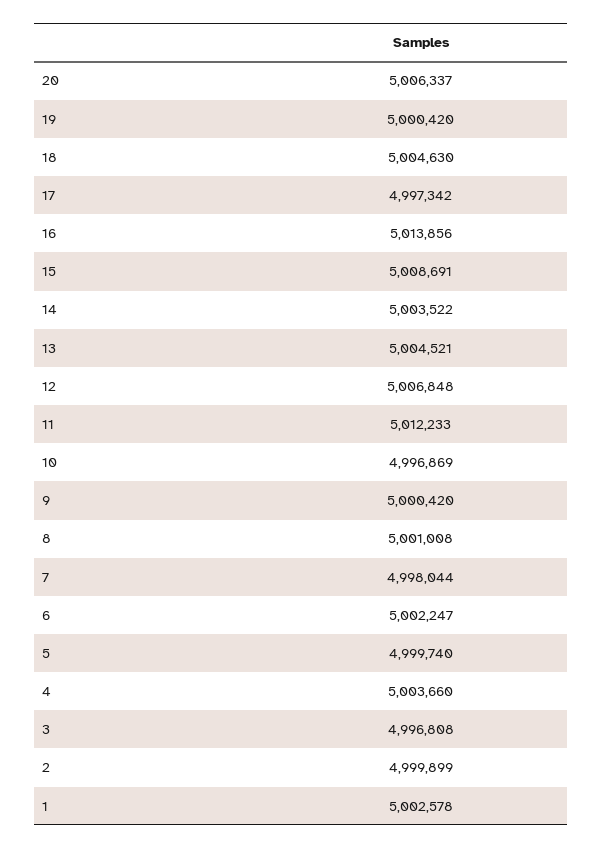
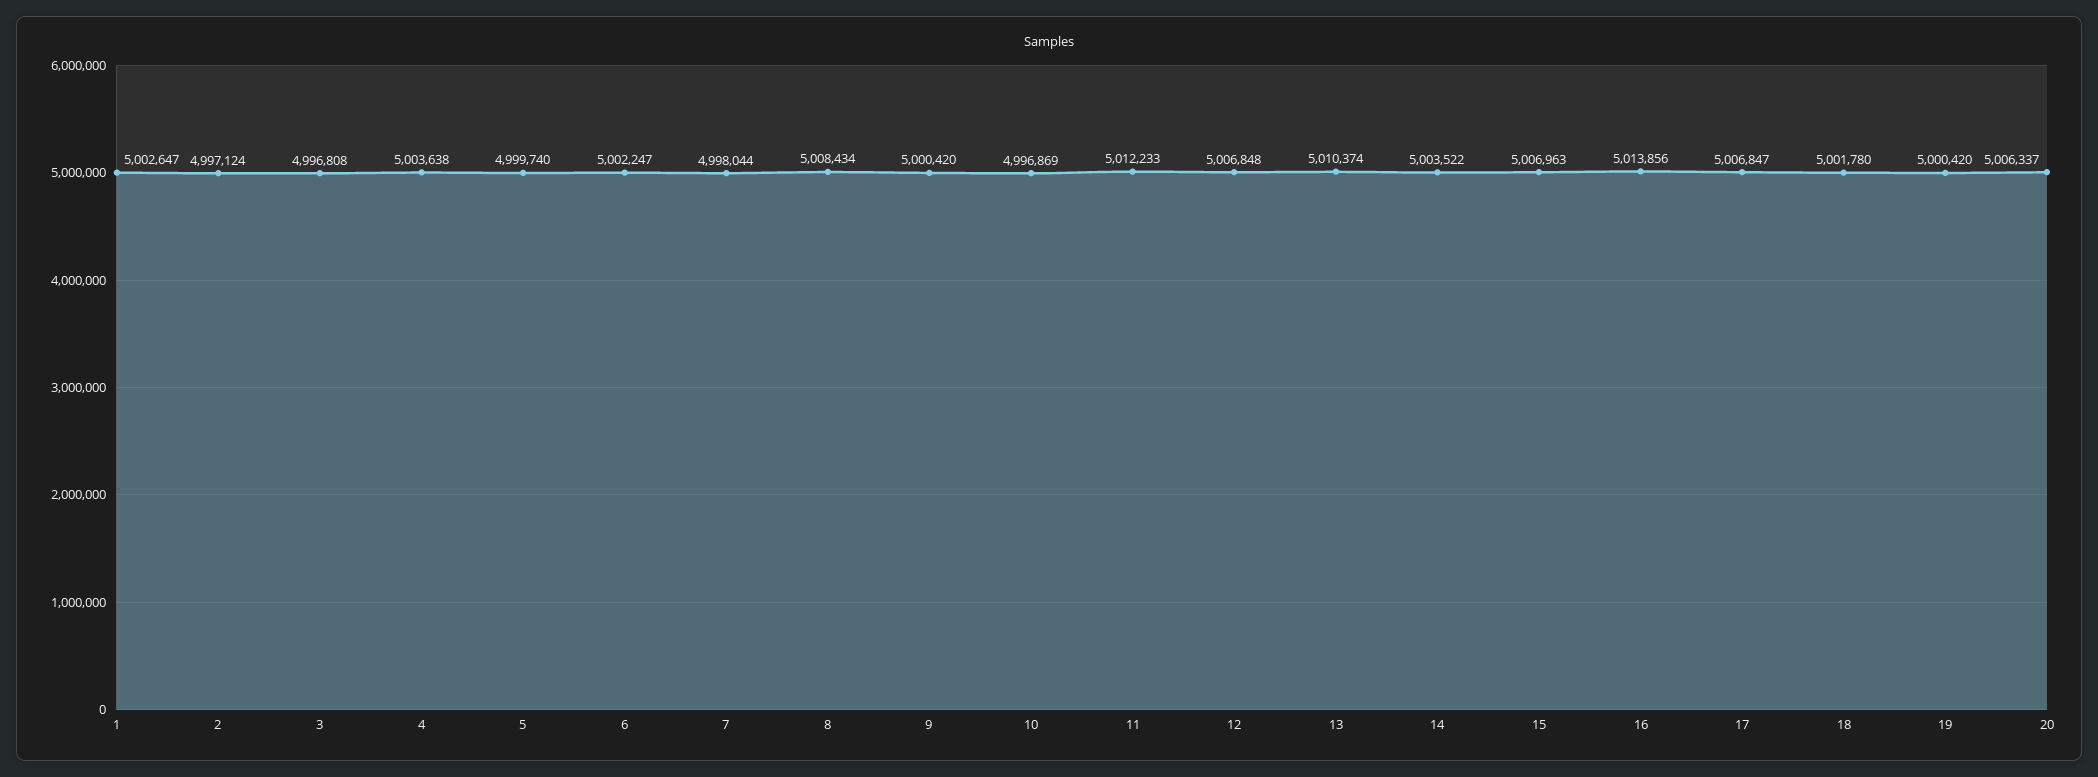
18: 5004630 -> 5001780
17: 4997342 -> 5006847
15: 5008691 -> 5006963
13: 5004521 -> 5010374
8: 5001008 -> 5008434
4: 5003660 -> 5003638
2: 4999899 -> 4997124
1: 5002578 -> 5002647

